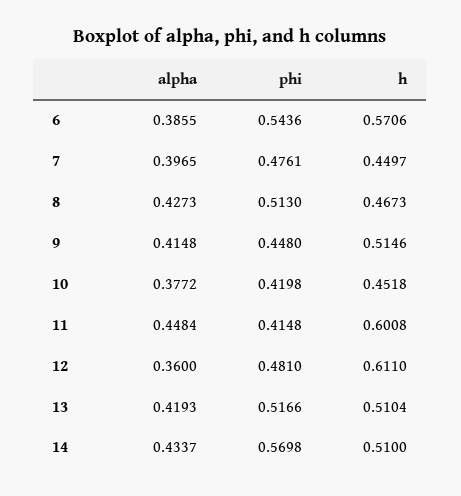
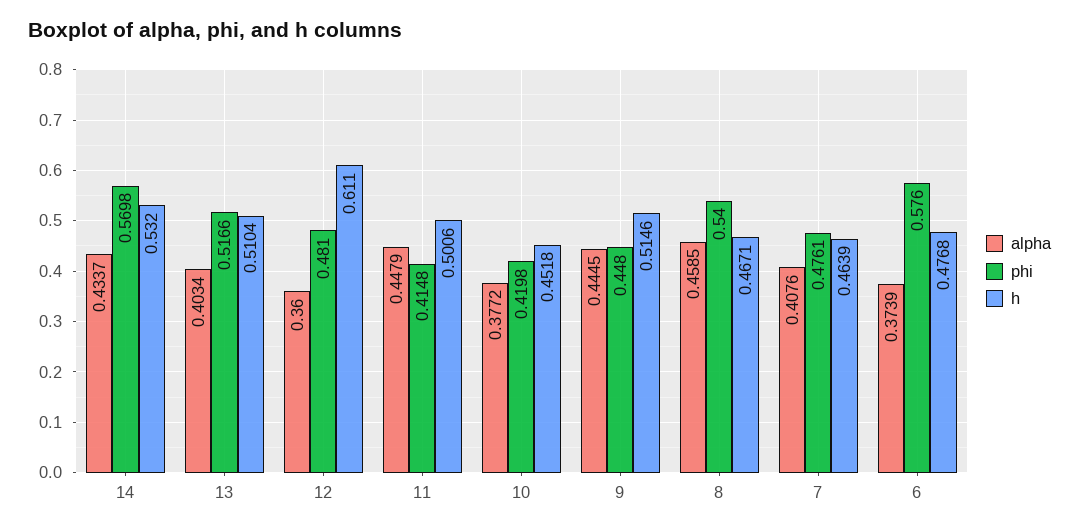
alpha, 6: 0.3855 -> 0.3739
phi, 6: 0.5436 -> 0.576
h, 6: 0.5706 -> 0.4768
alpha, 7: 0.3965 -> 0.4076
h, 7: 0.4497 -> 0.4639
alpha, 8: 0.4273 -> 0.4585
phi, 8: 0.513 -> 0.54
h, 8: 0.4673 -> 0.4671
alpha, 9: 0.4148 -> 0.4445
alpha, 11: 0.4484 -> 0.4479
h, 11: 0.6008 -> 0.5006
alpha, 13: 0.4193 -> 0.4034
h, 14: 0.51 -> 0.532

